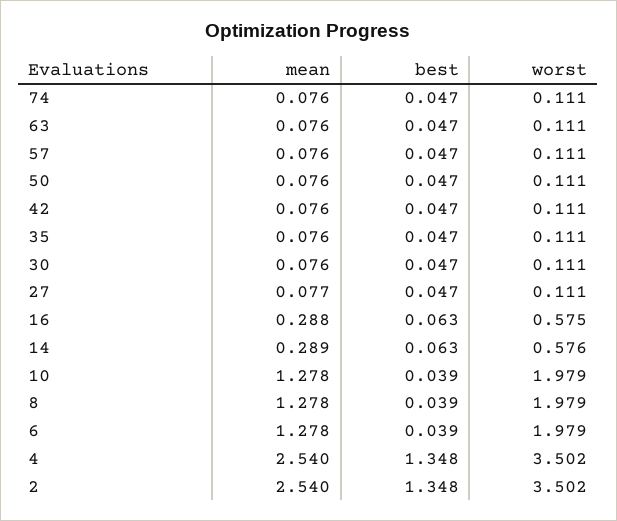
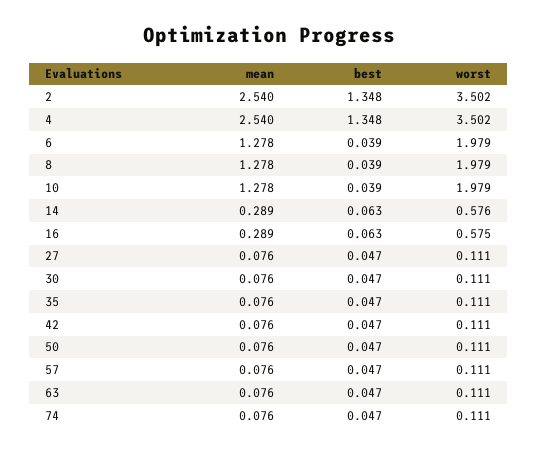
mean, 27: 0.077 -> 0.076
mean, 16: 0.288 -> 0.289

